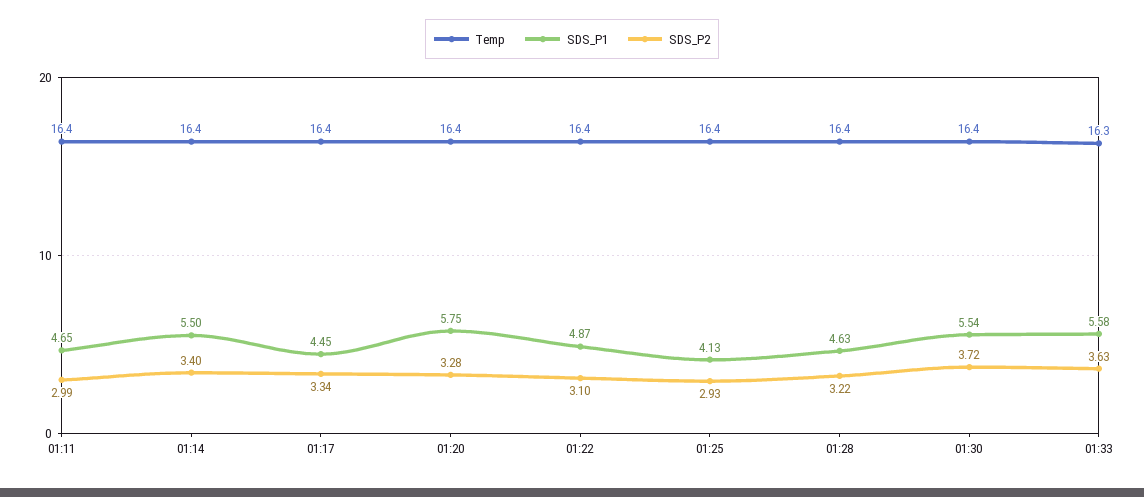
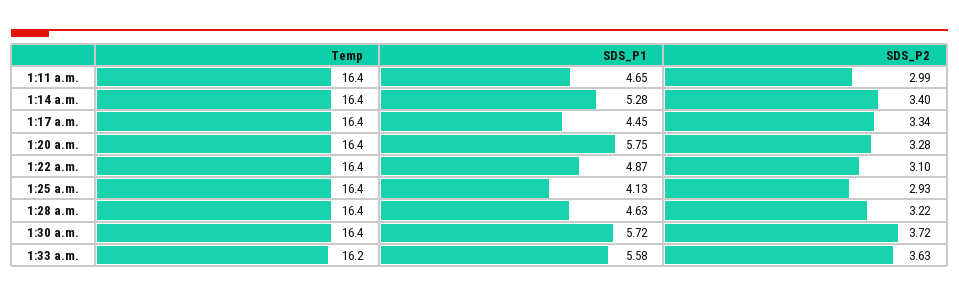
SDS_P1, 01:14: 5.5 -> 5.28
SDS_P1, 01:30: 5.54 -> 5.72
Temp, 01:33: 16.3 -> 16.2

